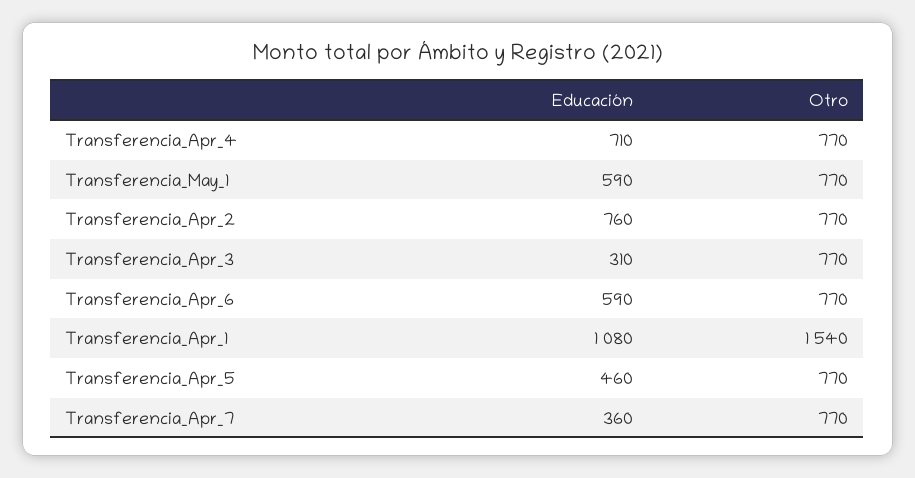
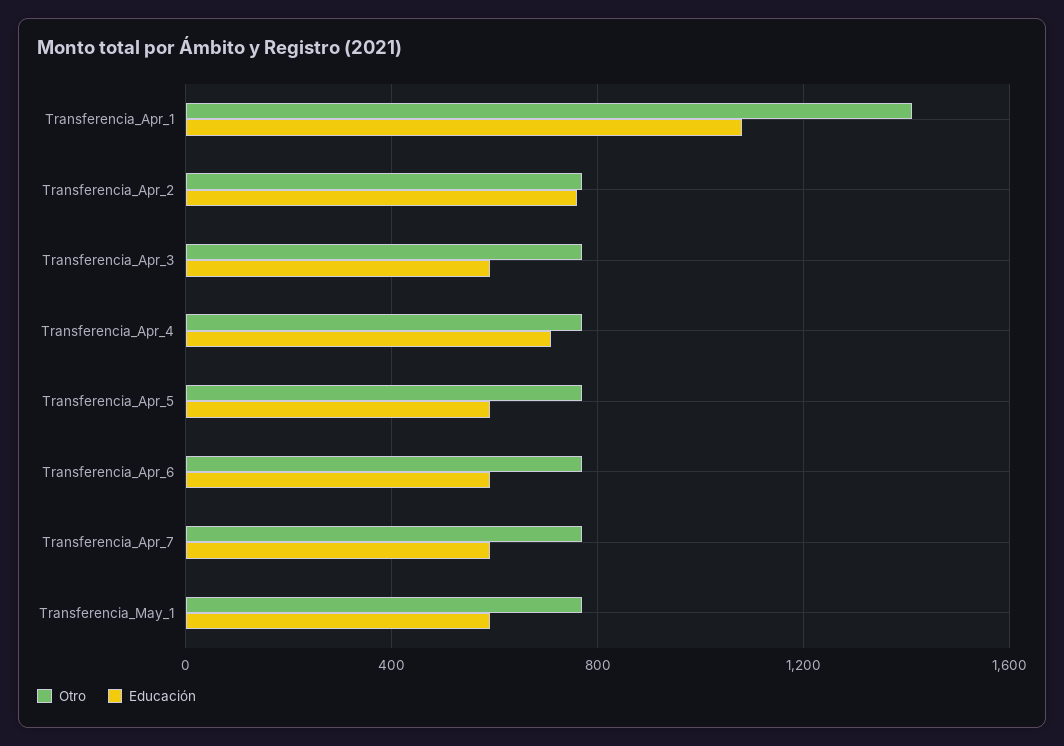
Educación, Transferencia_Apr_3: 310 -> 600
Otro, Transferencia_Apr_1: 1540 -> 1400
Educación, Transferencia_Apr_5: 460 -> 600
Educación, Transferencia_Apr_7: 360 -> 600

